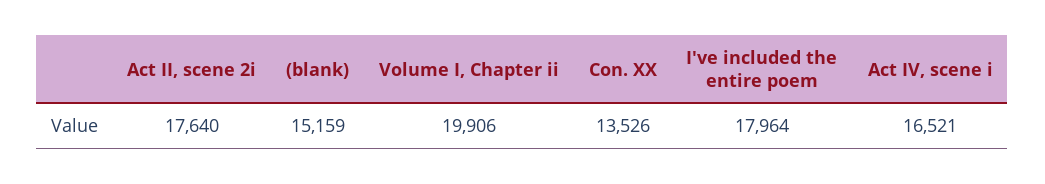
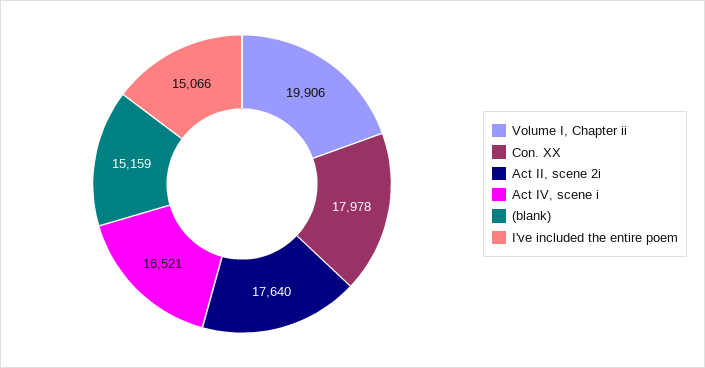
Con. XX: 13526 -> 17978
I've included the entire poem: 17964 -> 15066

